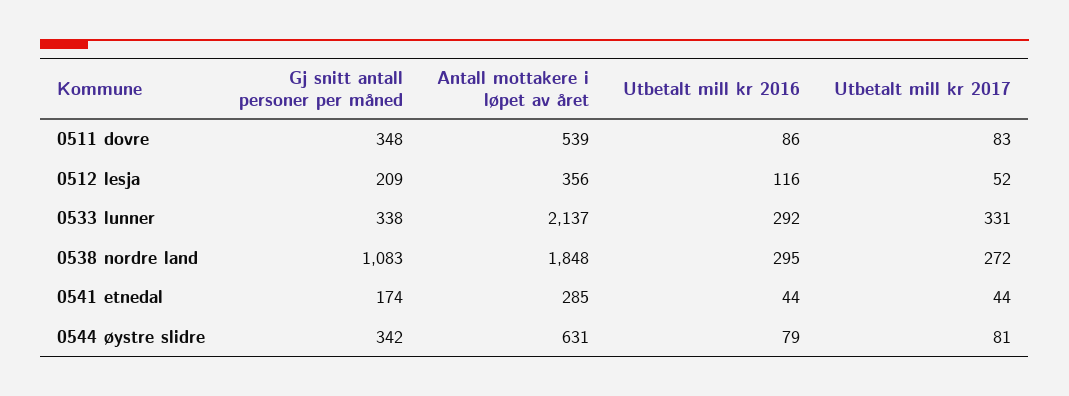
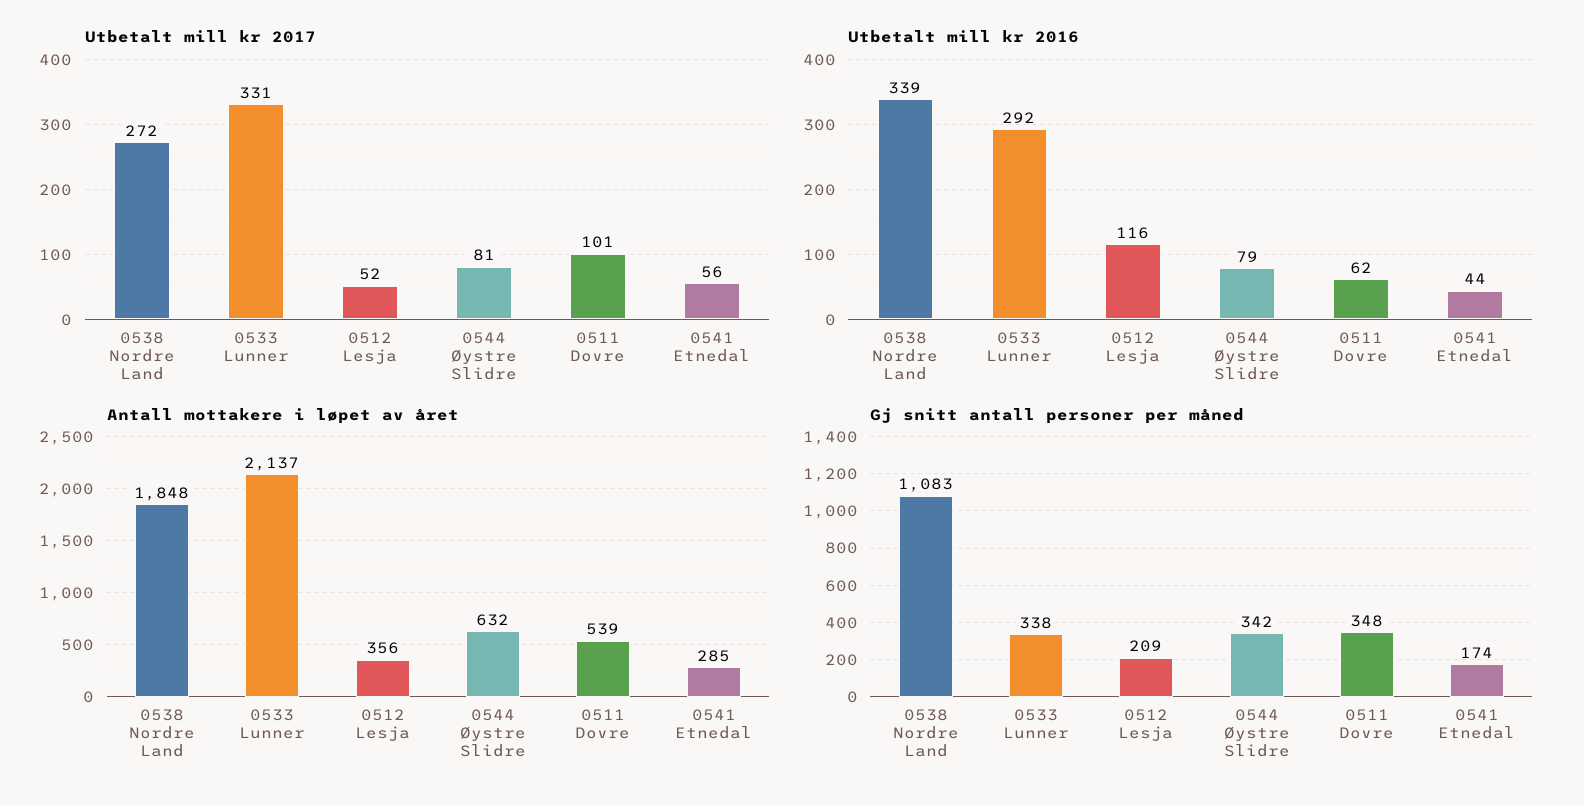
Utbetalt mill kr 2016, 0511 dovre: 86 -> 62
Utbetalt mill kr 2017, 0511 dovre: 83 -> 101
Utbetalt mill kr 2016, 0538 nordre land: 295 -> 339
Utbetalt mill kr 2017, 0541 etnedal: 44 -> 56
Antall mottakere i løpet av året, 0544 øystre slidre: 631 -> 632

